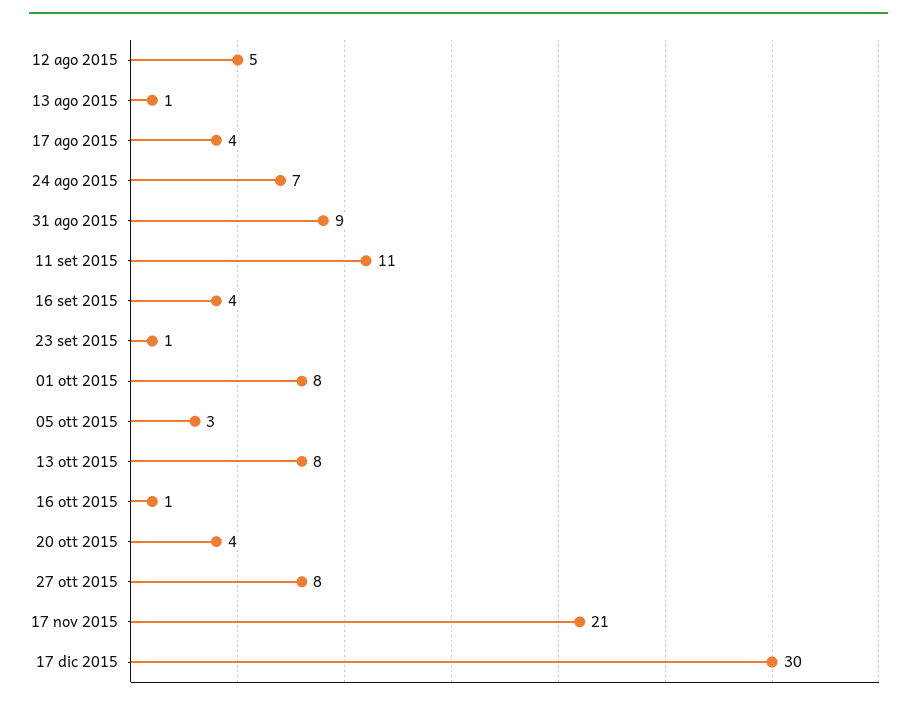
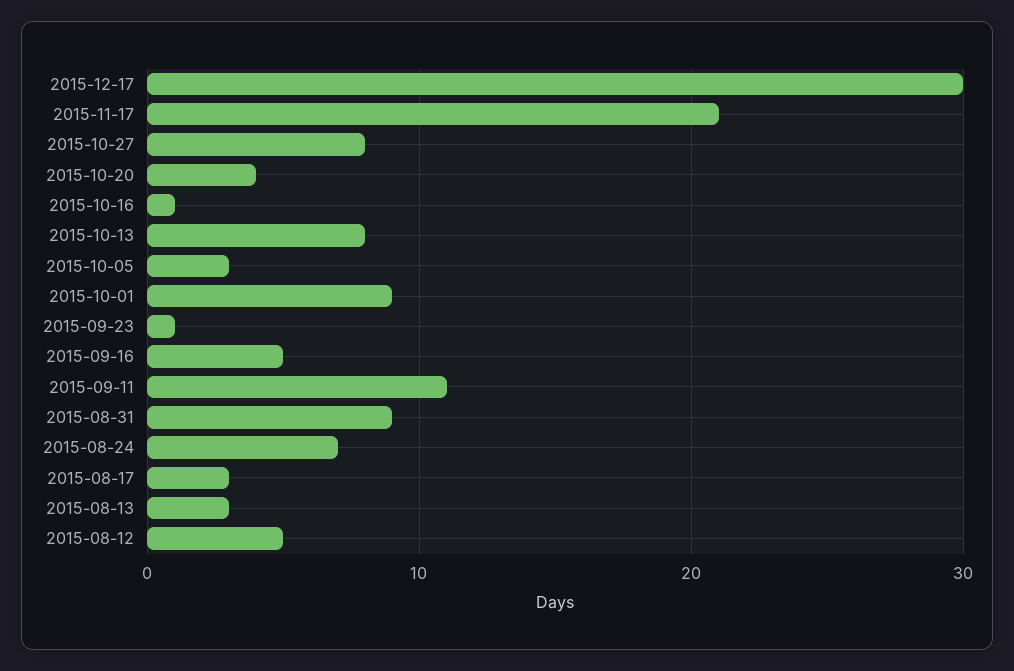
13 ago 2015: 1 -> 3
17 ago 2015: 4 -> 3
16 set 2015: 4 -> 5
01 ott 2015: 8 -> 9

